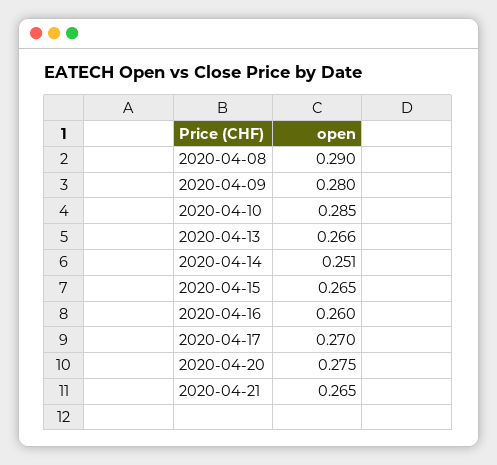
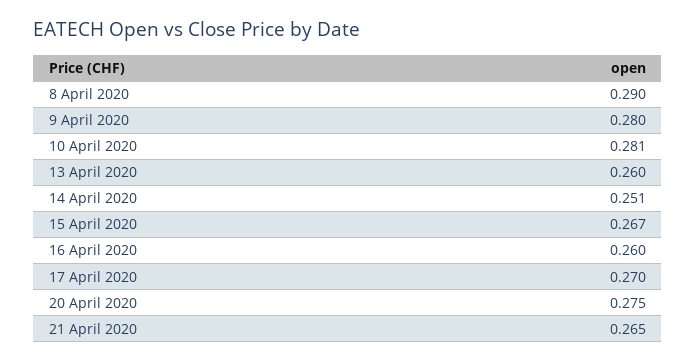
2020-04-10: 0.285 -> 0.281
2020-04-13: 0.266 -> 0.26
2020-04-15: 0.265 -> 0.267

